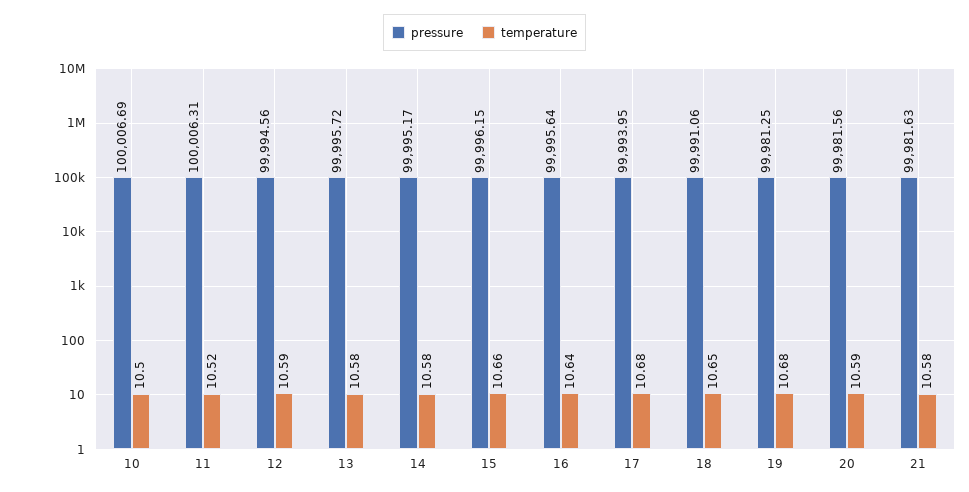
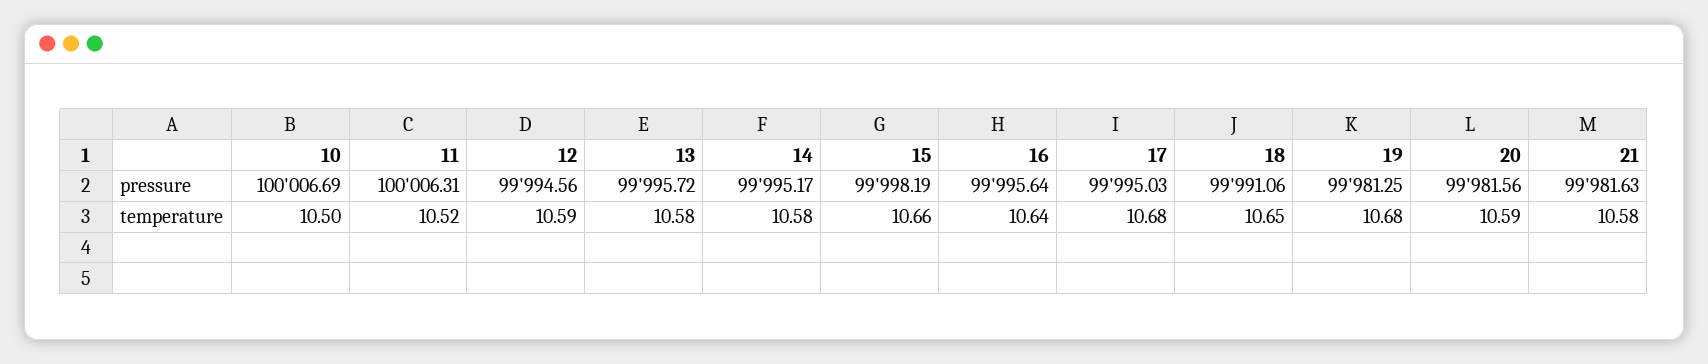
pressure, 15: 99996.15 -> 99998.19
pressure, 17: 99993.95 -> 99995.03

